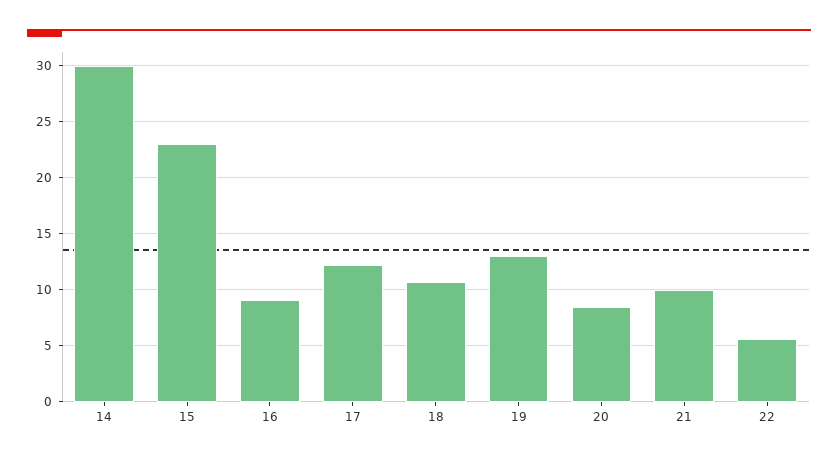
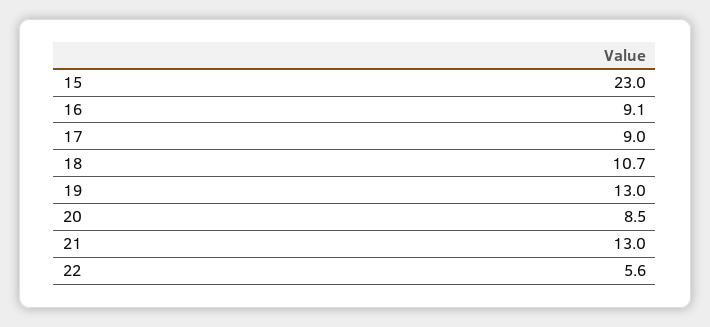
14: 30 -> none
17: 12 -> 9
21: 10 -> 13

